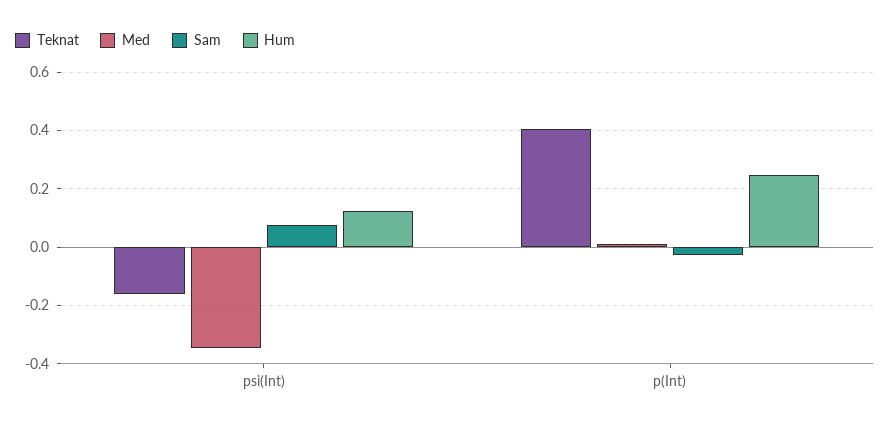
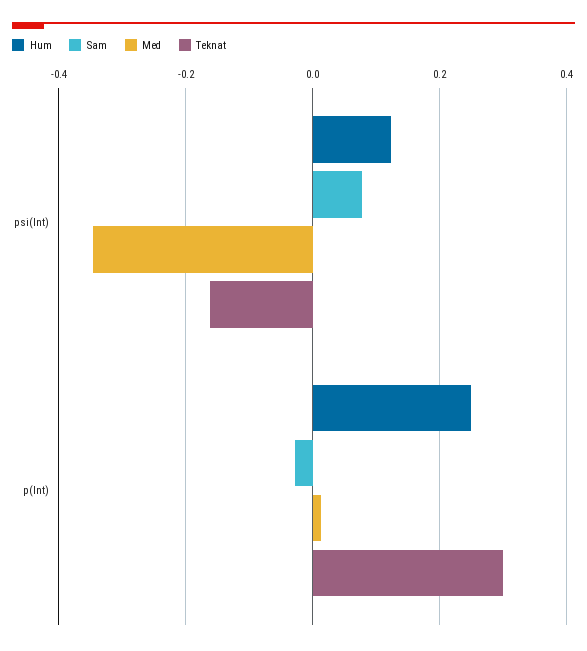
Teknat, p(Int): 0.4 -> 0.3

